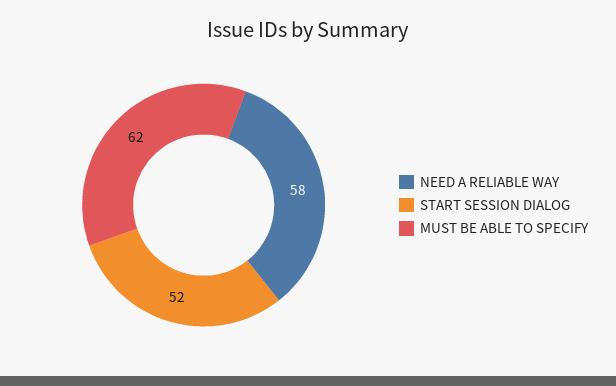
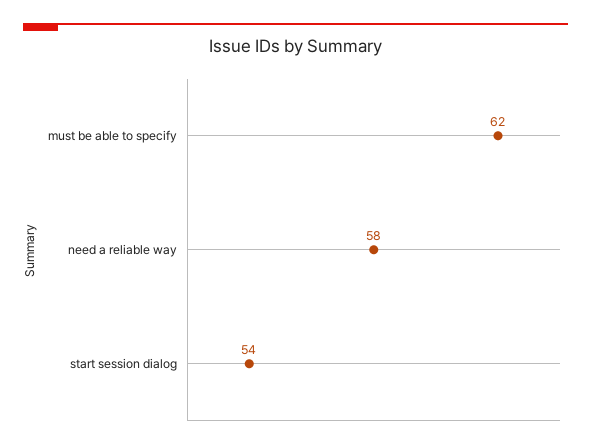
START SESSION DIALOG: 52 -> 54

